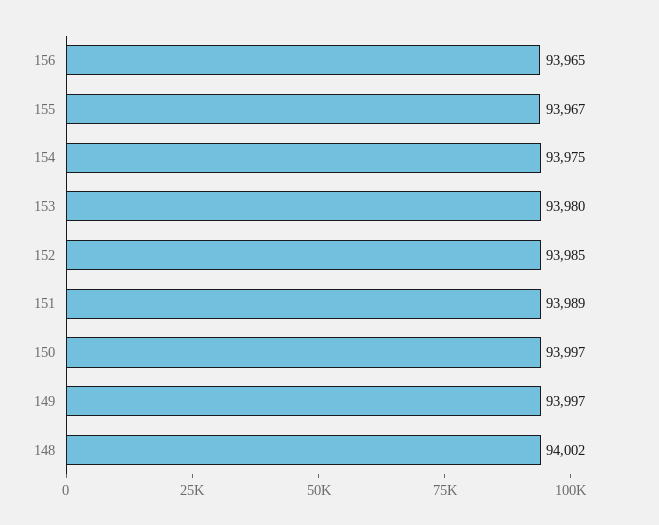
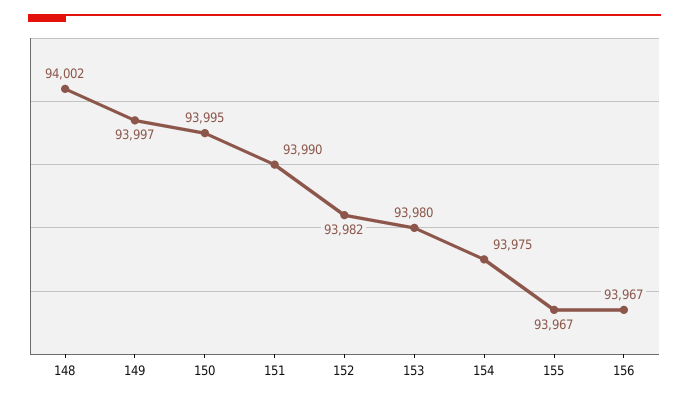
156: 93965 -> 93967
152: 93985 -> 93982
151: 93989 -> 93990
150: 93997 -> 93995

